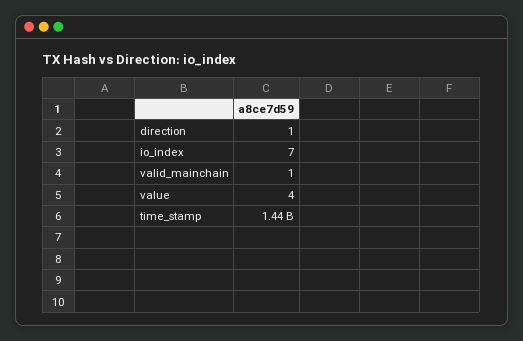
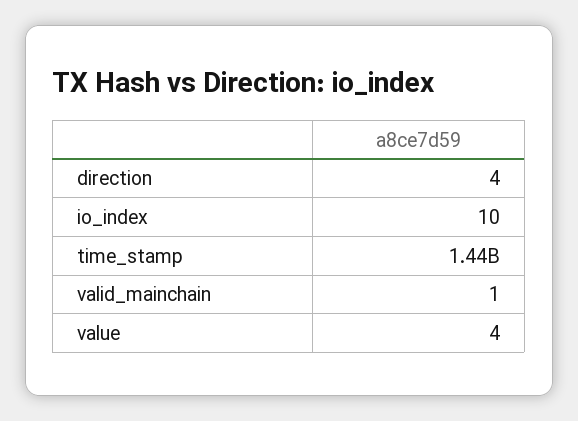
direction: 1 -> 4
io_index: 7 -> 10

